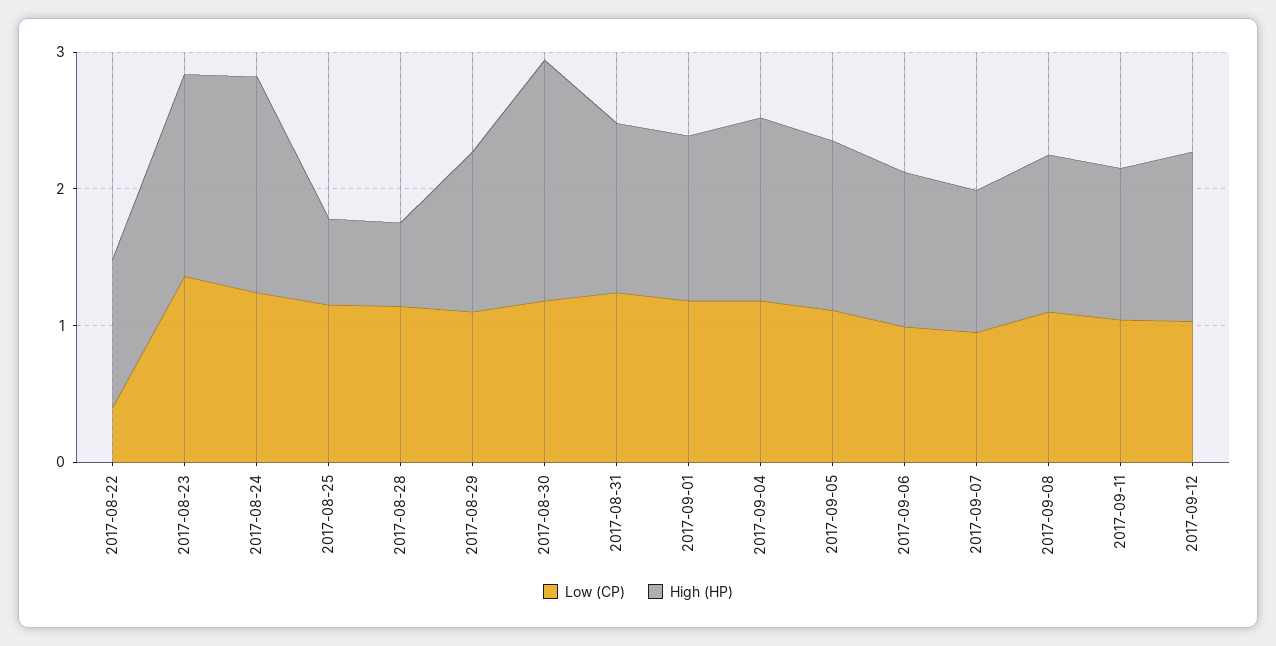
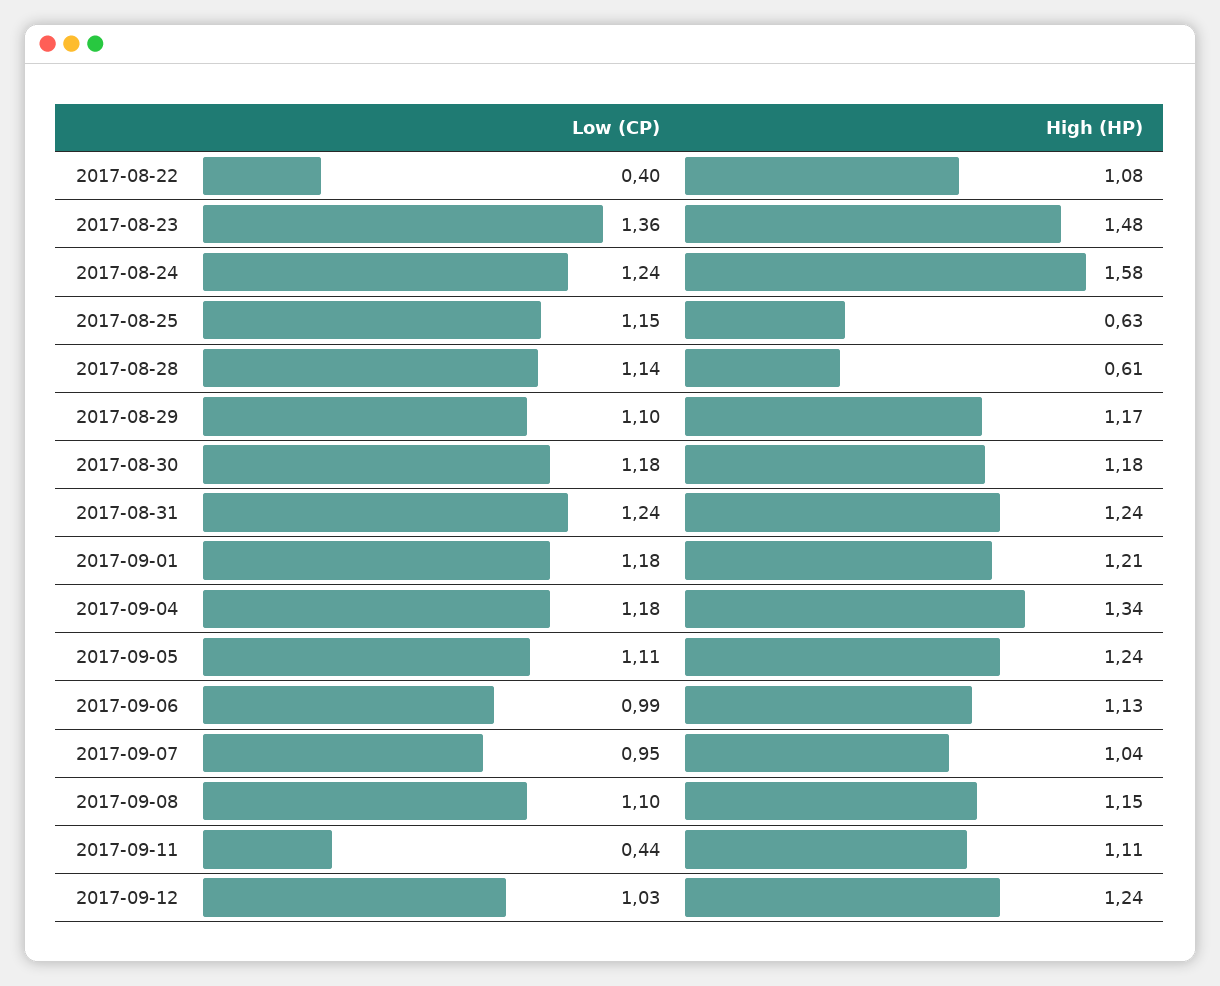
High (HP), 2017-08-30: 1.8 -> 1.18
Low (CP), 2017-09-11: 1 -> 0.44

